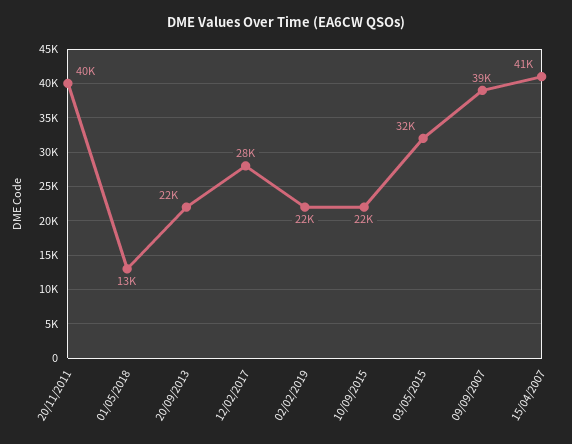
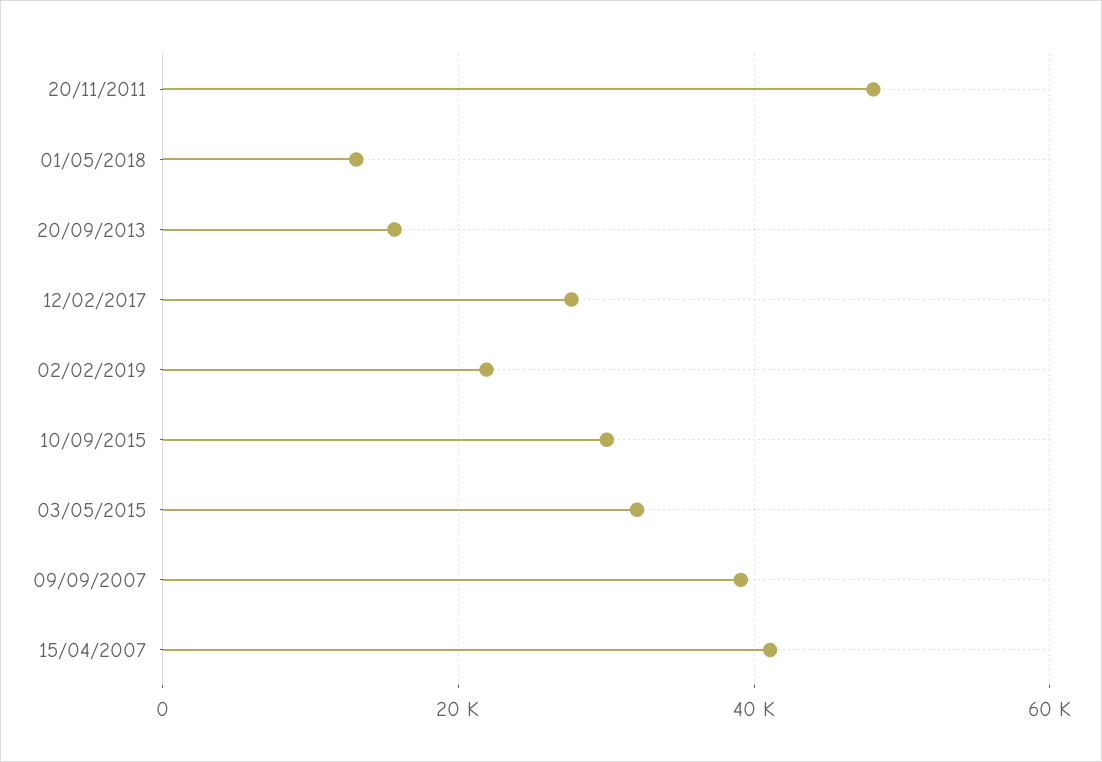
20/11/2011: 40000 -> 48000
20/09/2013: 22000 -> 16000
10/09/2015: 22000 -> 30000

